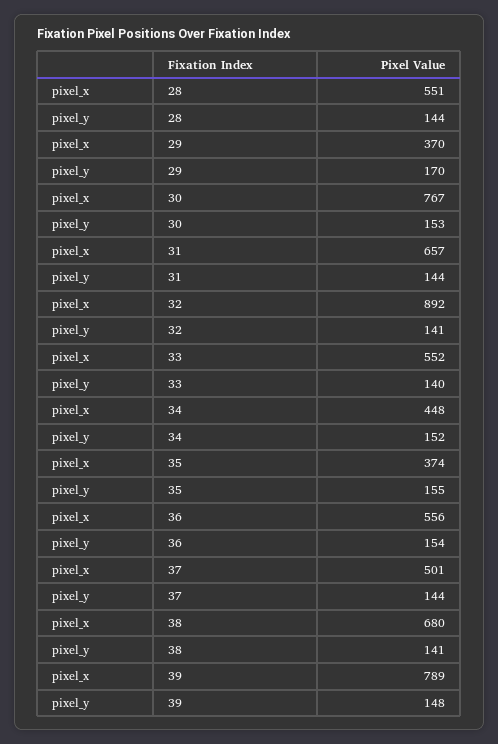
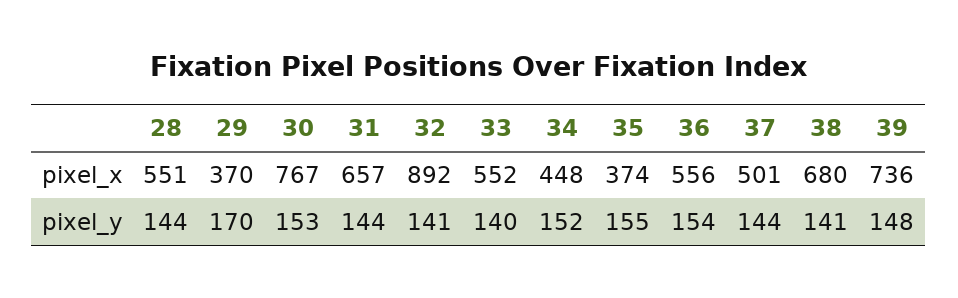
pixel_x, 39: 789 -> 736

